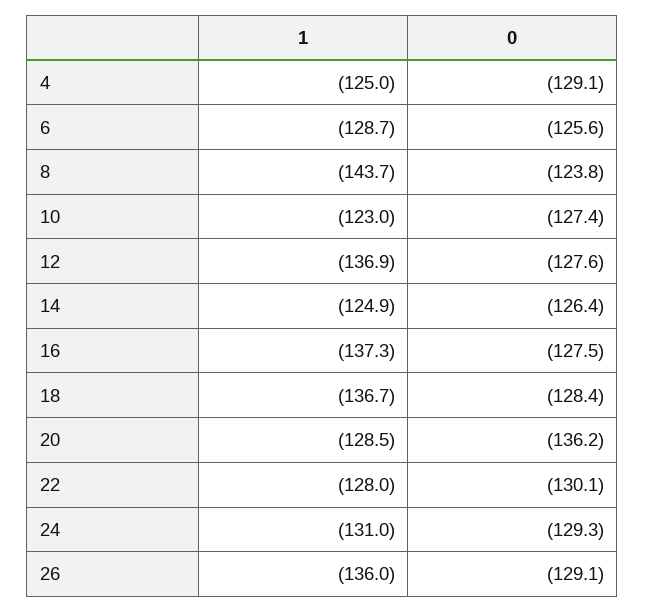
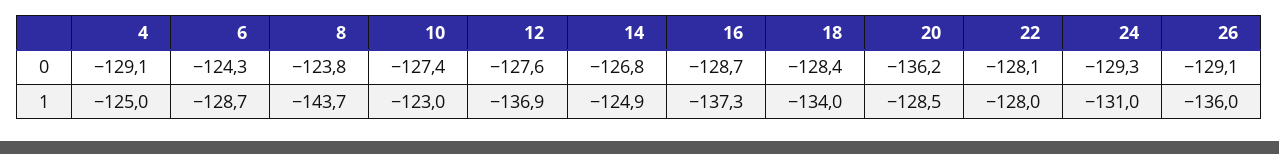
0, 6: -125.6 -> -124.3
0, 14: -126.4 -> -126.8
0, 16: -127.5 -> -128.7
1, 18: -136.7 -> -134
0, 22: -130.1 -> -128.1

